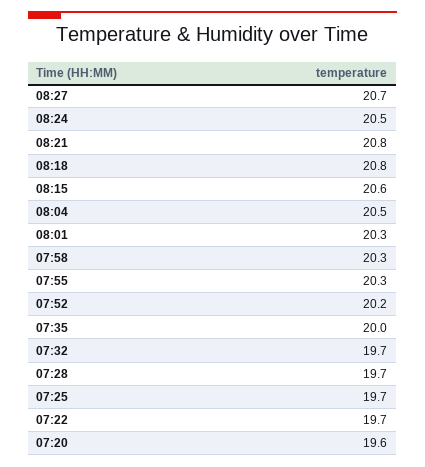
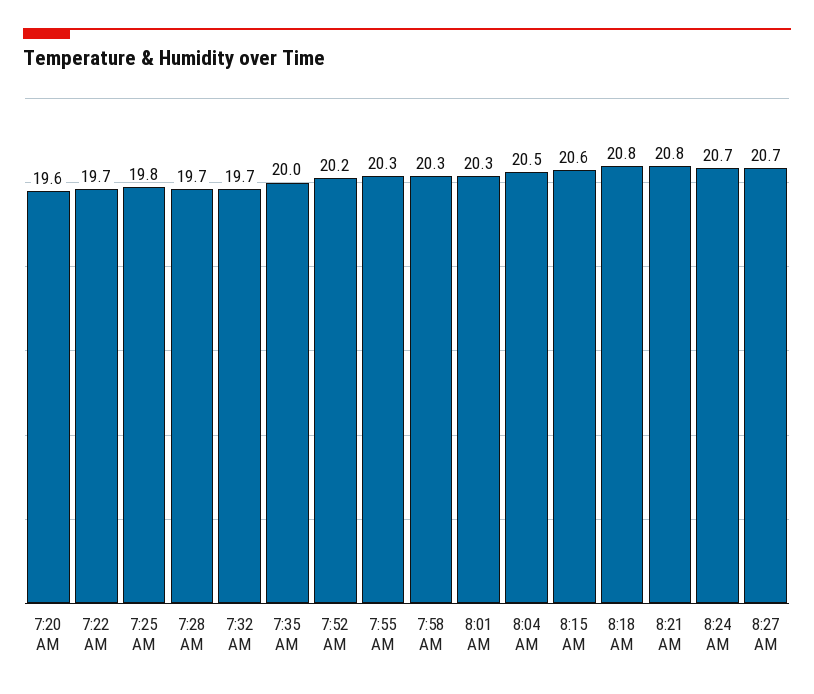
08:24: 20.5 -> 20.7
07:25: 19.7 -> 19.8

